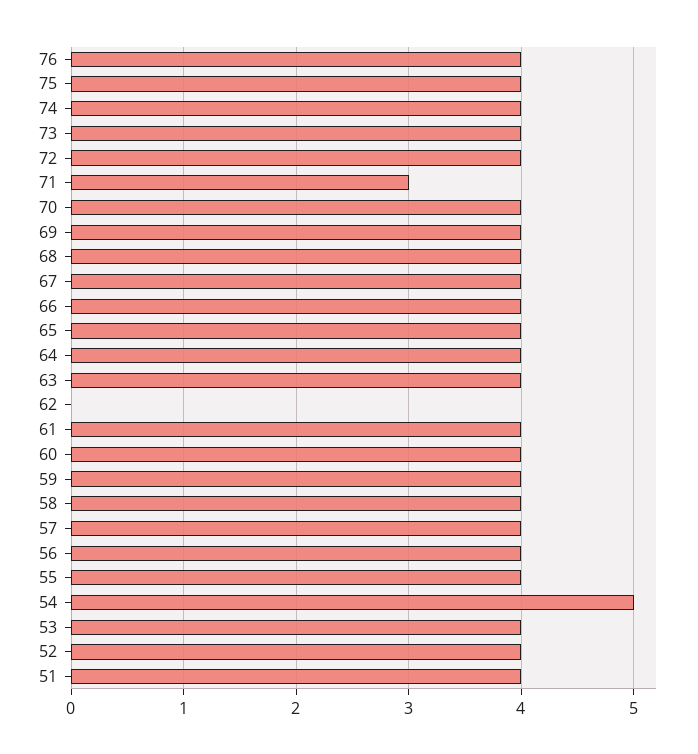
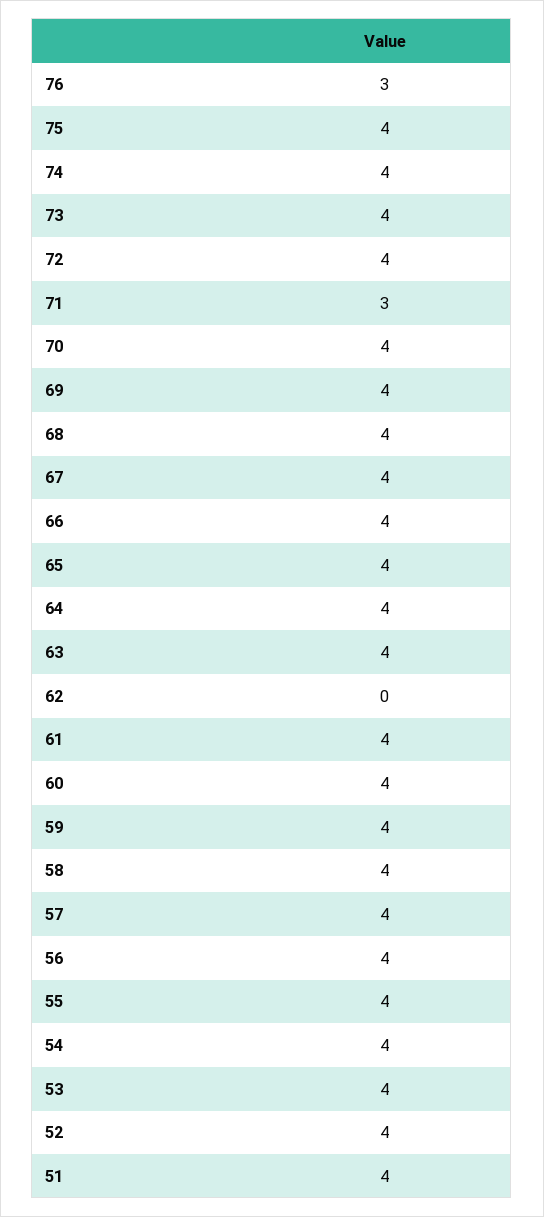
76: 4 -> 3
54: 5 -> 4

